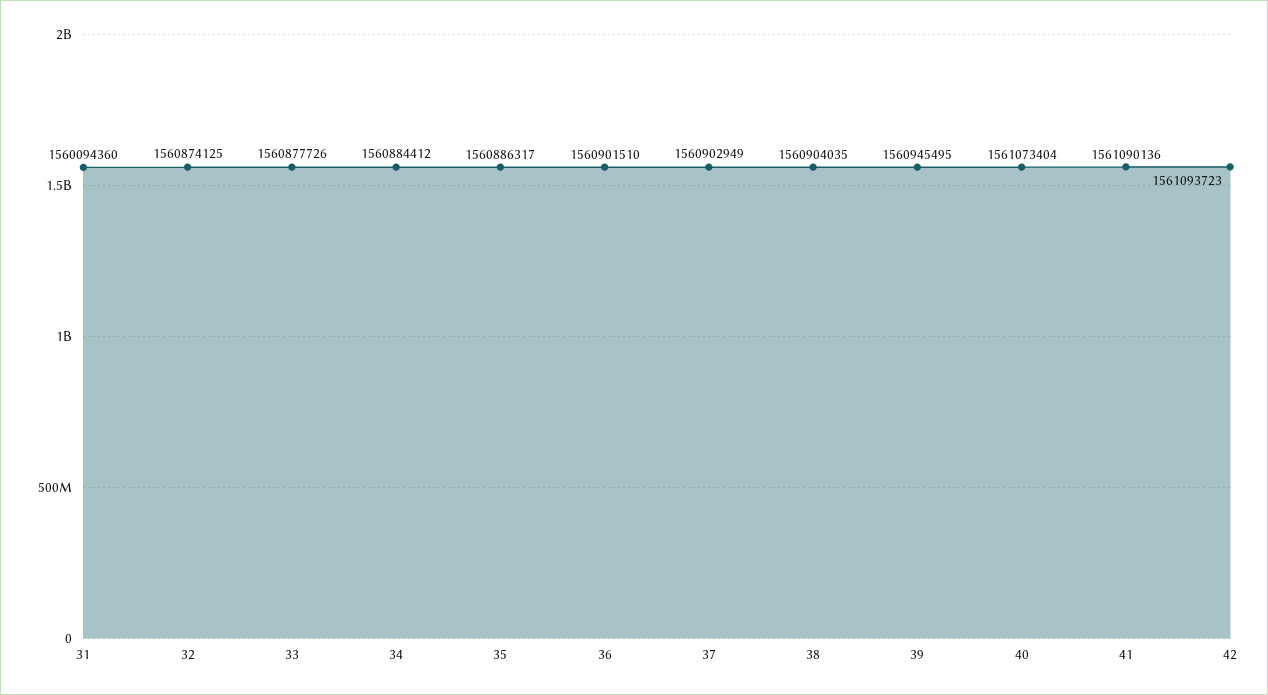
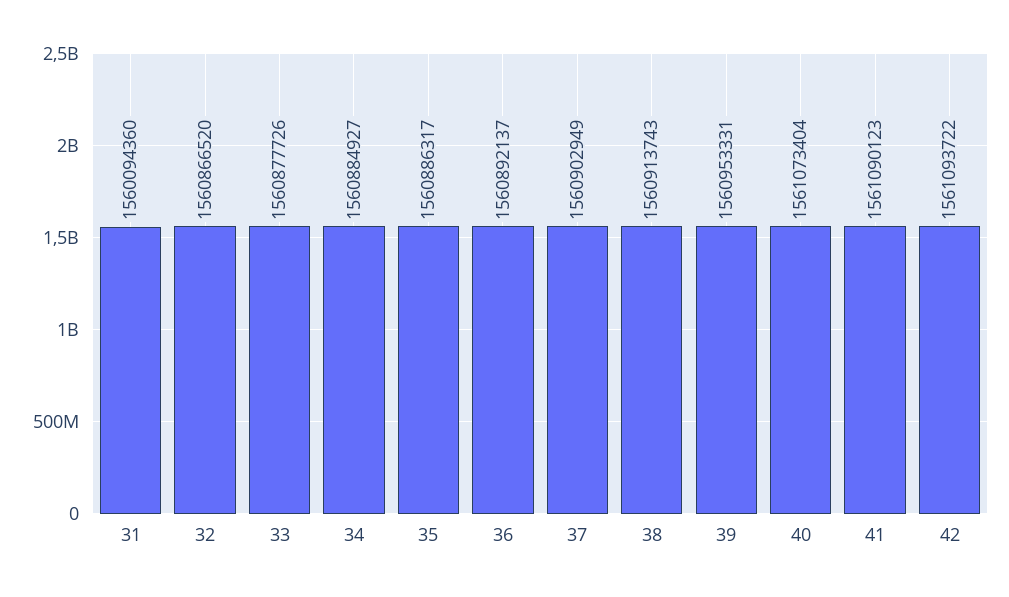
32: 1560874125 -> 1560866520
34: 1560884412 -> 1560884927
36: 1560901510 -> 1560892137
38: 1560904035 -> 1560913743
39: 1560945495 -> 1560953331
41: 1561090136 -> 1561090123
42: 1561093723 -> 1561093722

